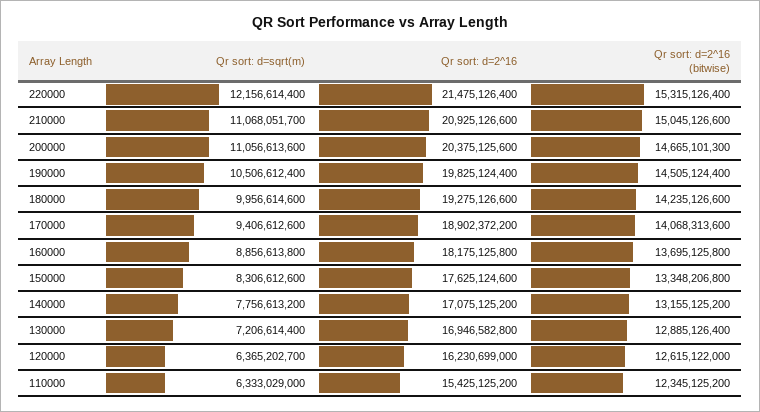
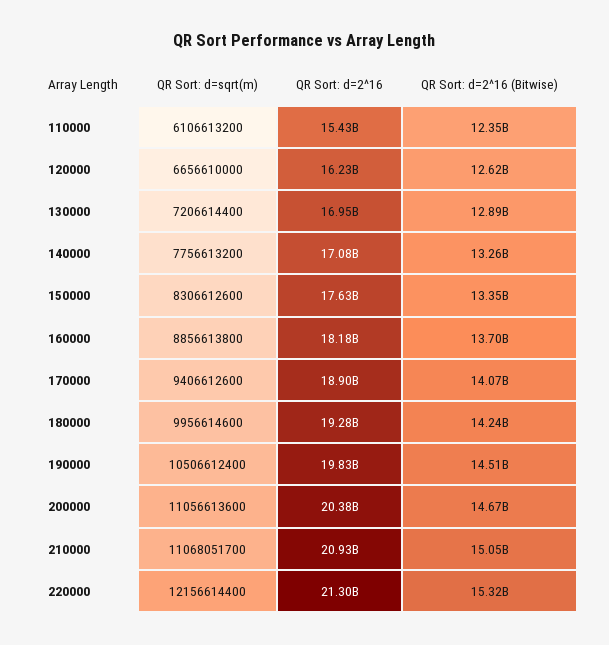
Qr sort: d=2^16, 220000: 21475126400 -> 21300000000
Qr sort: d=2^16 (bitwise), 140000: 13155125200 -> 13260000000
Qr sort: d=sqrt(m), 120000: 6365202700 -> 6656610000
Qr sort: d=sqrt(m), 110000: 6333029000 -> 6106613200

